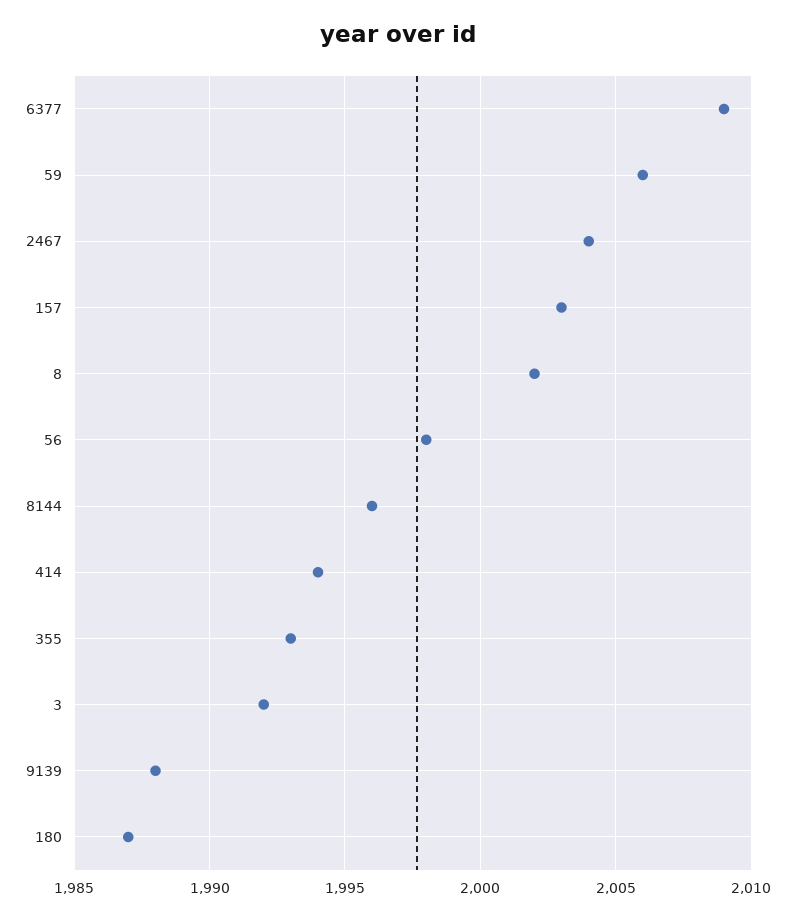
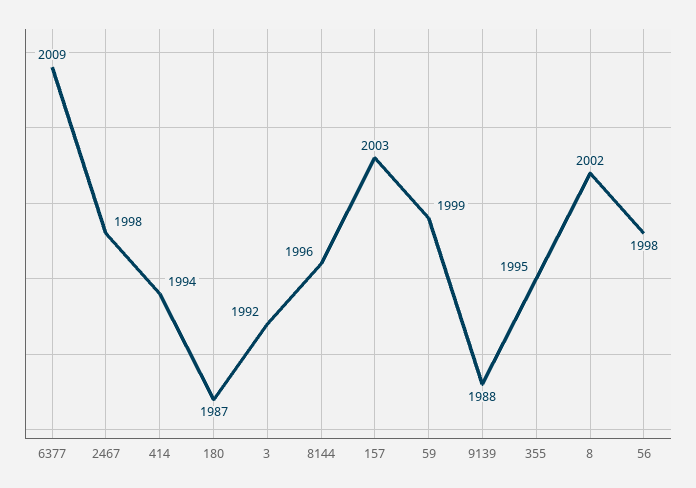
59: 2006 -> 1999
2467: 2004 -> 1998
355: 1993 -> 1995

